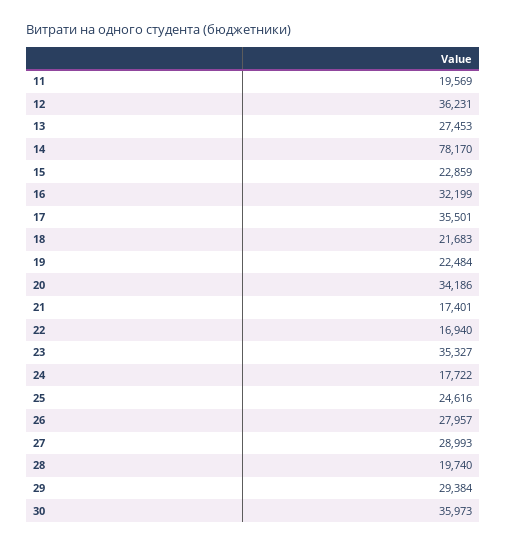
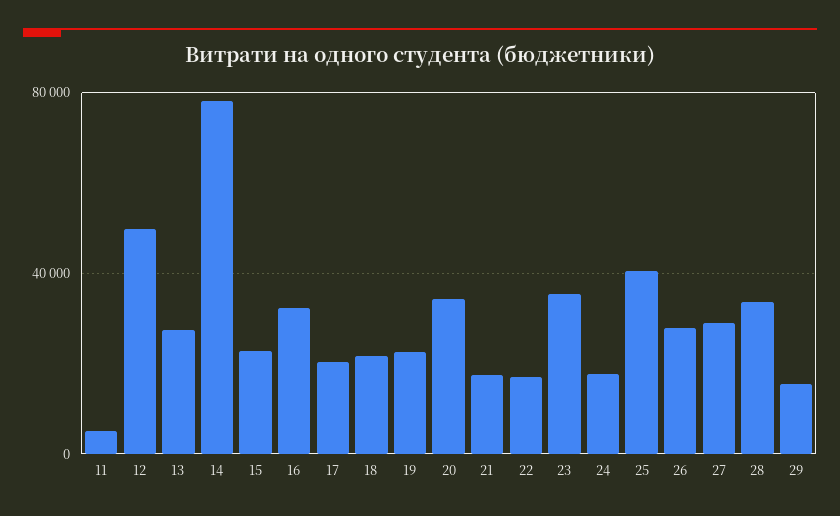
11: 19569 -> 5000
12: 36231 -> 50000
17: 35501 -> 20000
25: 24616 -> 40000
28: 19740 -> 35000
29: 29384 -> 15000
30: 35973 -> none

